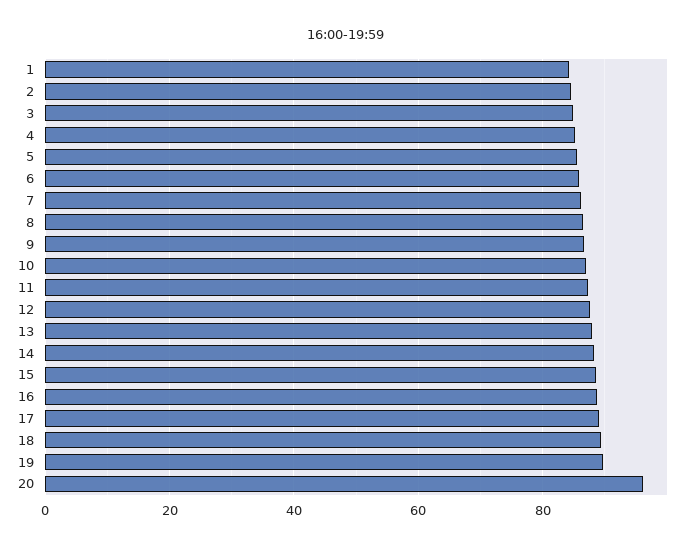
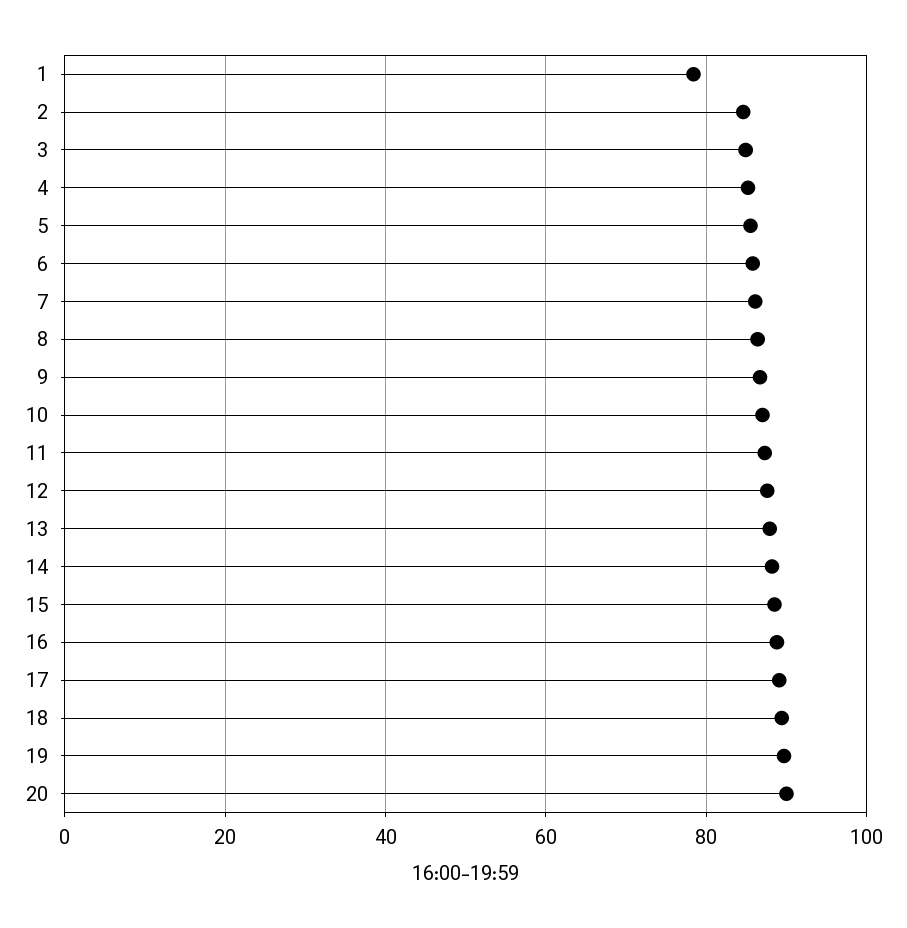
1: 84 -> 78
20: 96 -> 90

